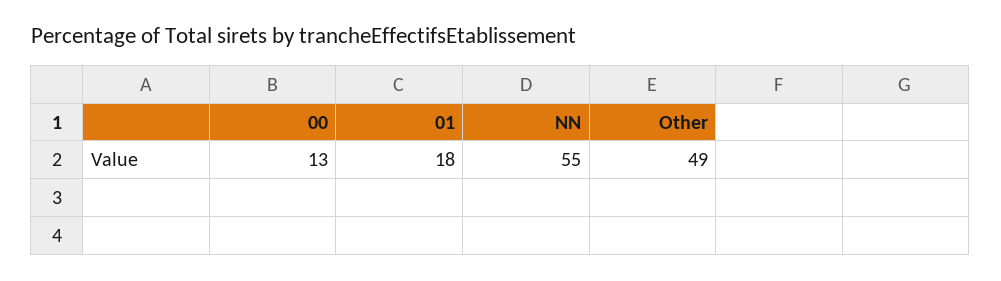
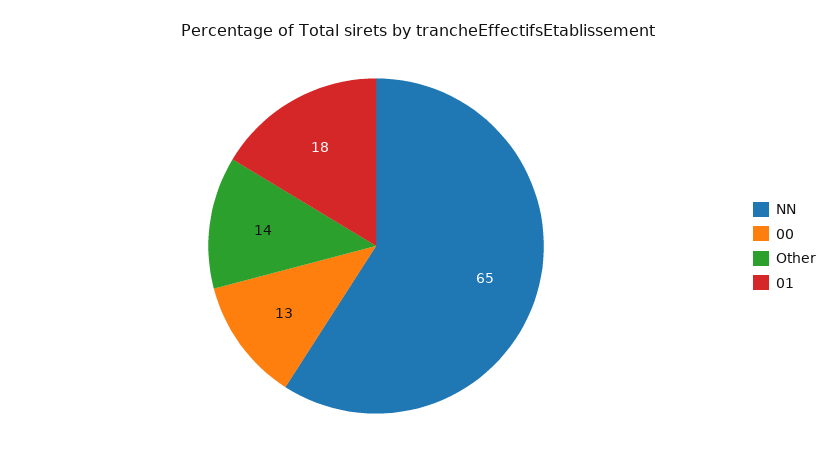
NN: 55 -> 65
Other: 49 -> 14

